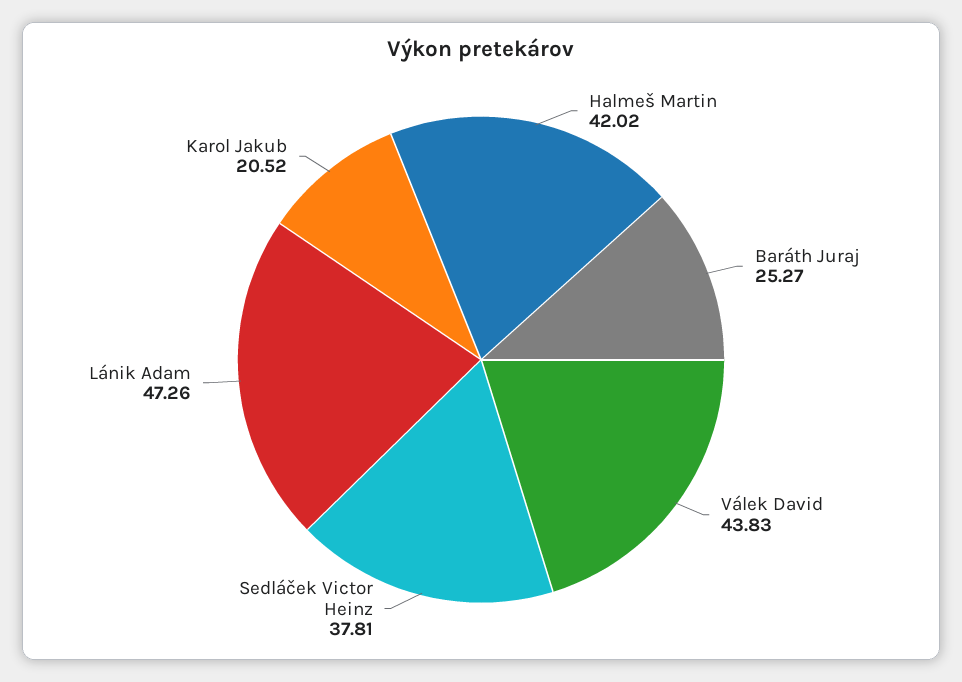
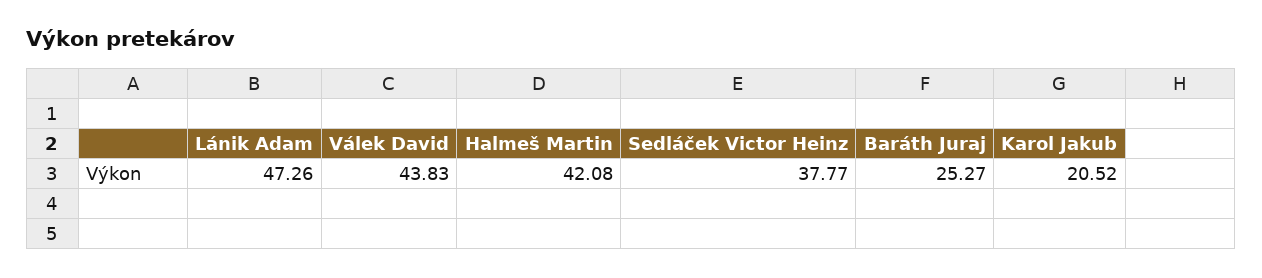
Halmeš Martin: 42.02 -> 42.08
Sedláček Victor Heinz: 37.81 -> 37.77

